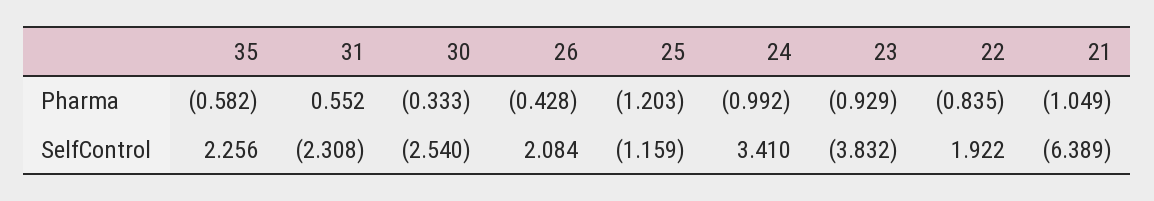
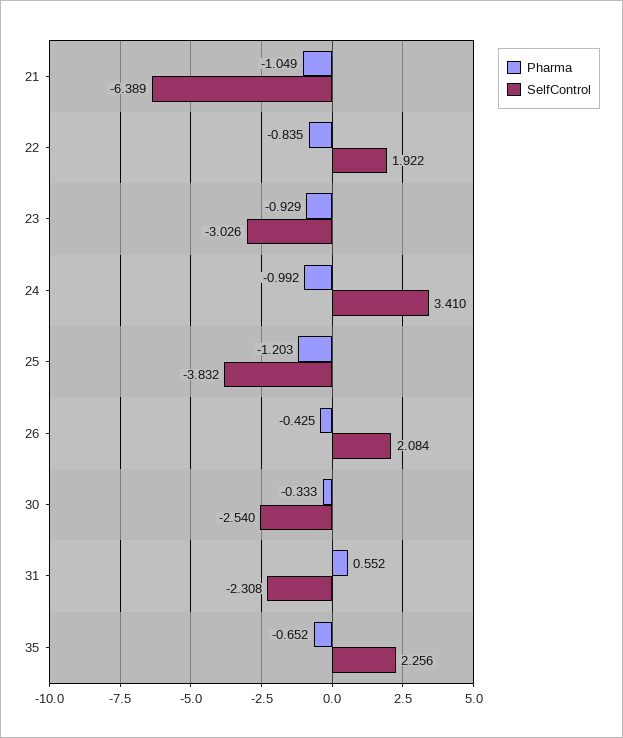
Pharma, 35: -0.582 -> -0.652
Pharma, 26: -0.428 -> -0.425
SelfControl, 25: -1.159 -> -3.832
SelfControl, 23: -3.832 -> -3.026

